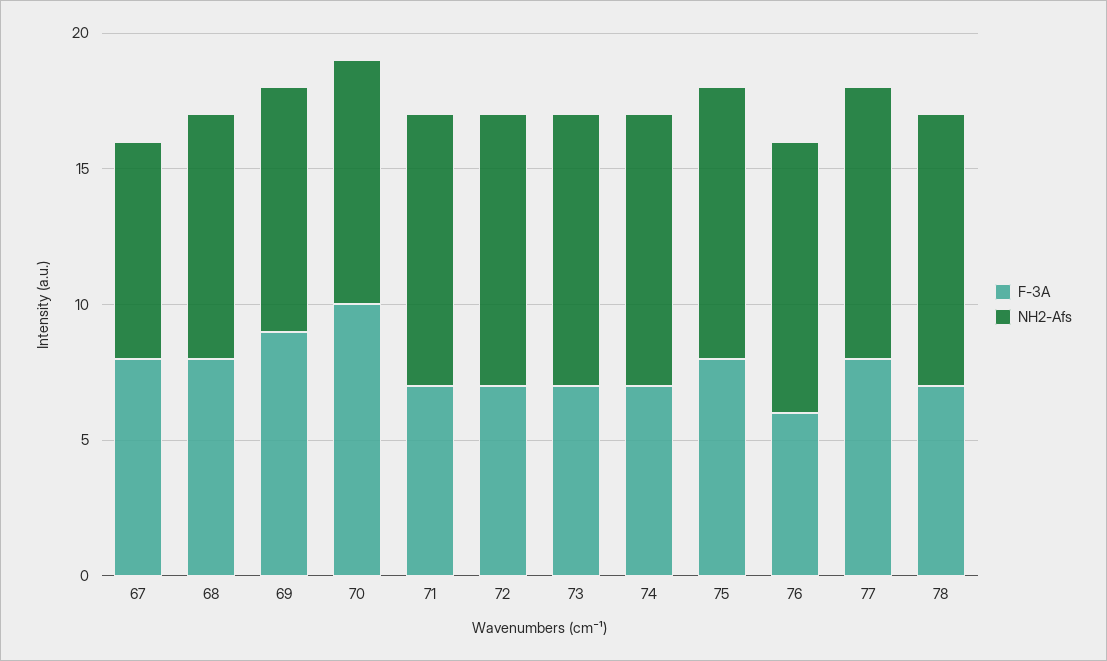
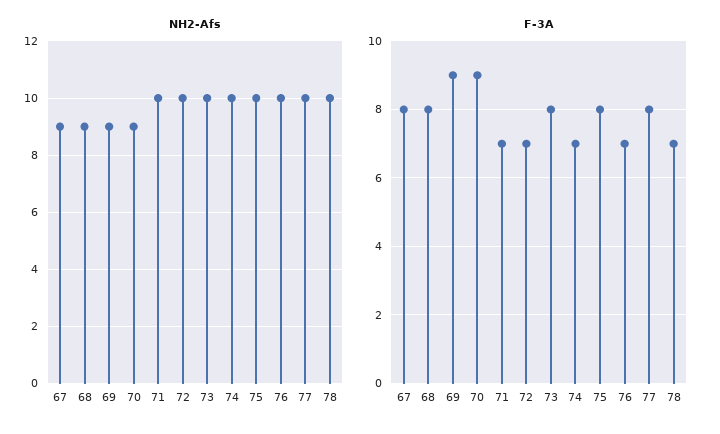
NH2-Afs, 67: 8 -> 9
F-3A, 70: 10 -> 9
F-3A, 73: 7 -> 8
F-3A, 76: 6 -> 7

